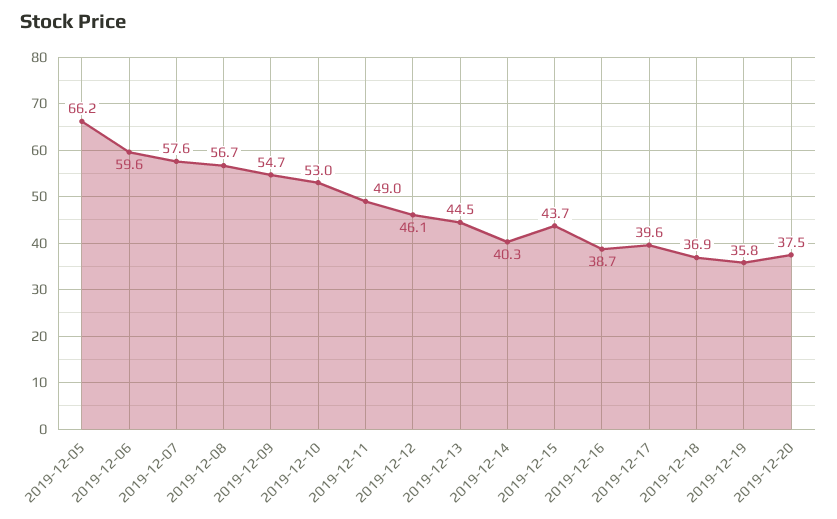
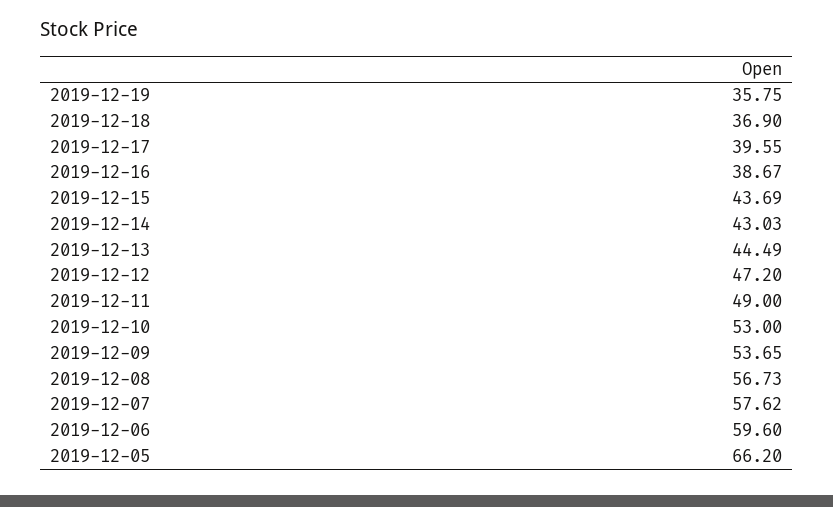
2019-12-09: 54.7 -> 53.65
2019-12-12: 46.1 -> 47.2
2019-12-14: 40.3 -> 43.03
2019-12-20: 37.5 -> none

